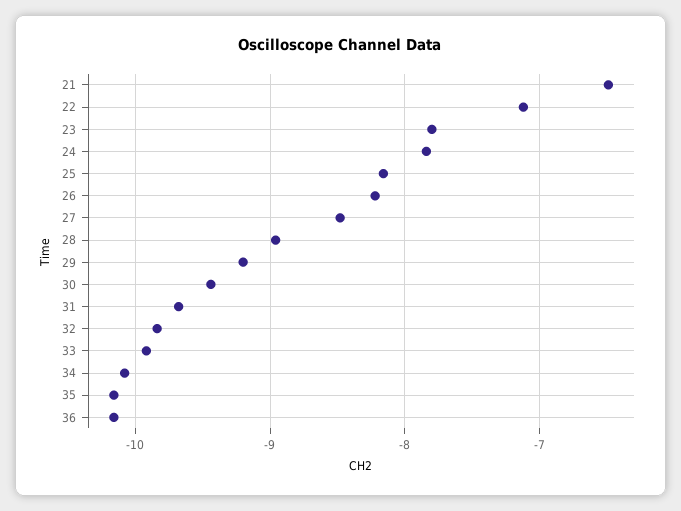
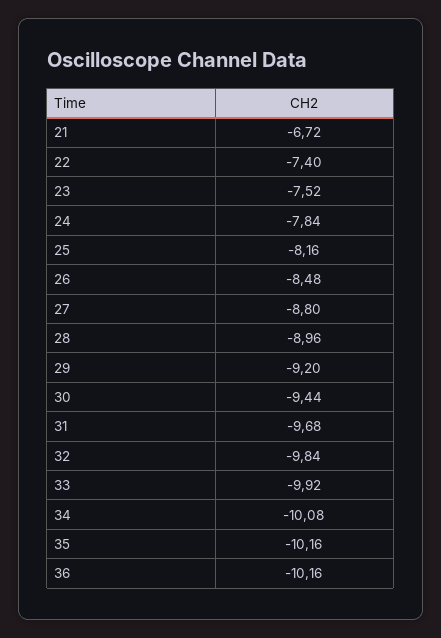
21: -6.5 -> -6.72
22: -7.1 -> -7.4
23: -7.8 -> -7.52
26: -8.2 -> -8.48
27: -8.5 -> -8.8

